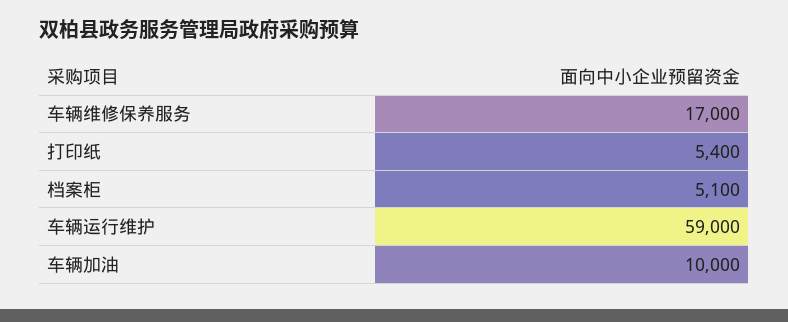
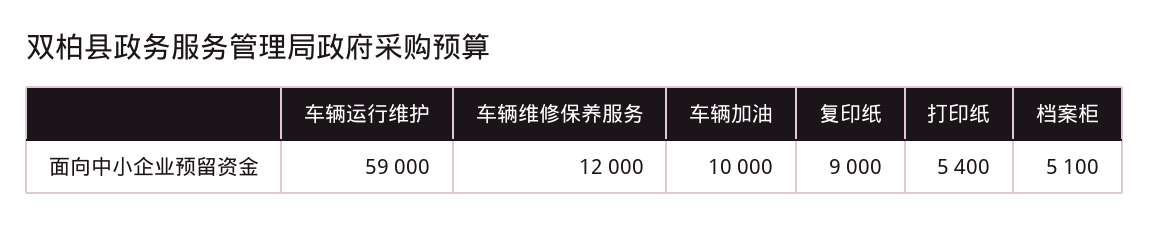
车辆维修保养服务: 17000 -> 12000
复印纸: none -> 9000

